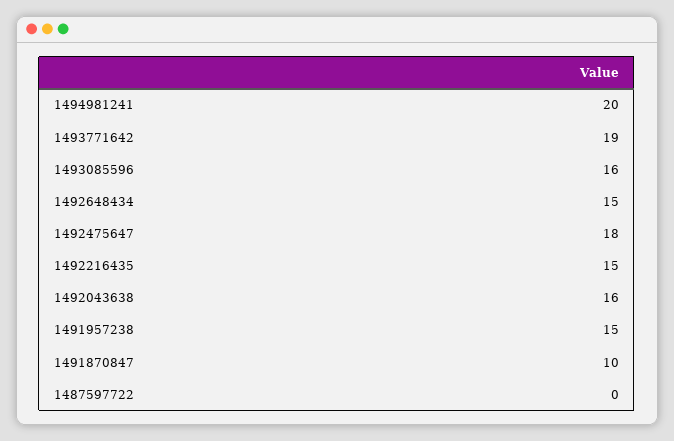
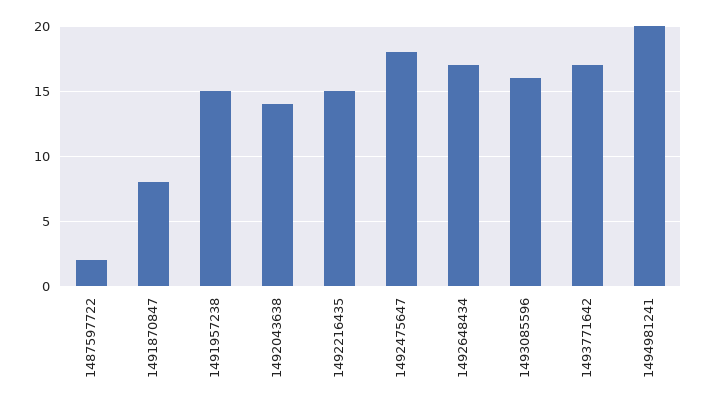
1493771642: 19 -> 17
1492648434: 15 -> 17
1492043638: 16 -> 14
1491870847: 10 -> 8
1487597722: 0 -> 2

